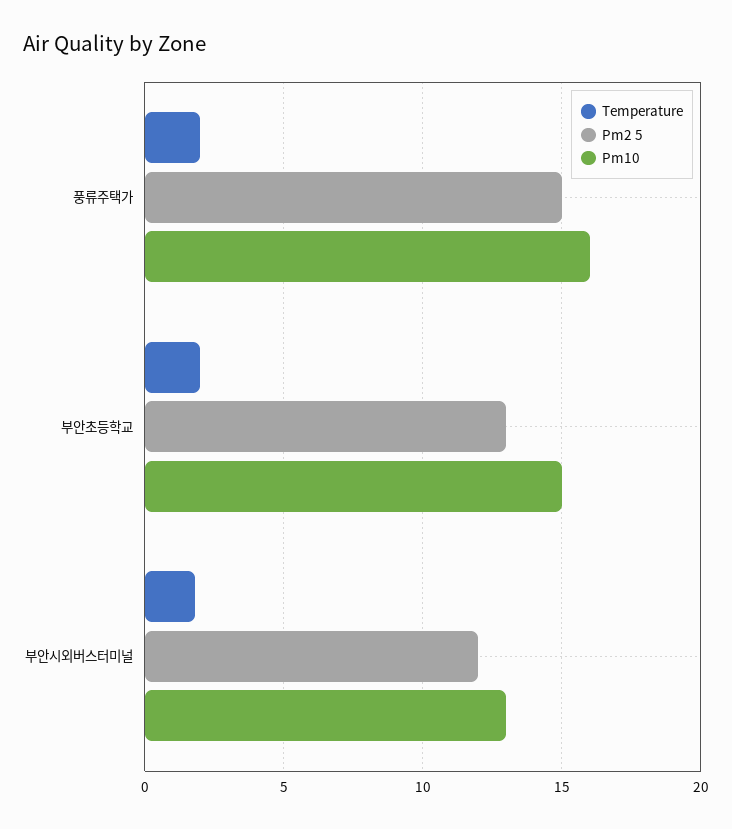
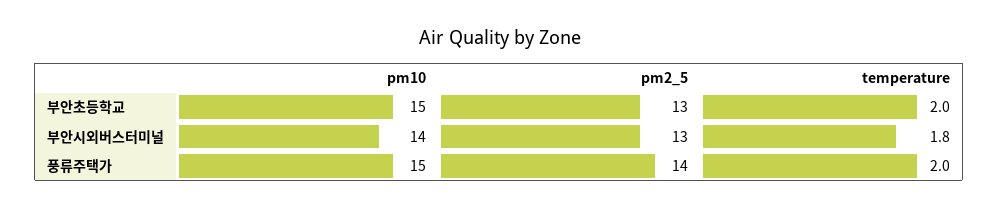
Pm2 5, 풍류주택가: 15 -> 14
Pm10, 풍류주택가: 16 -> 15
Pm2 5, 부안시외버스터미널: 12 -> 13
Pm10, 부안시외버스터미널: 13 -> 14

